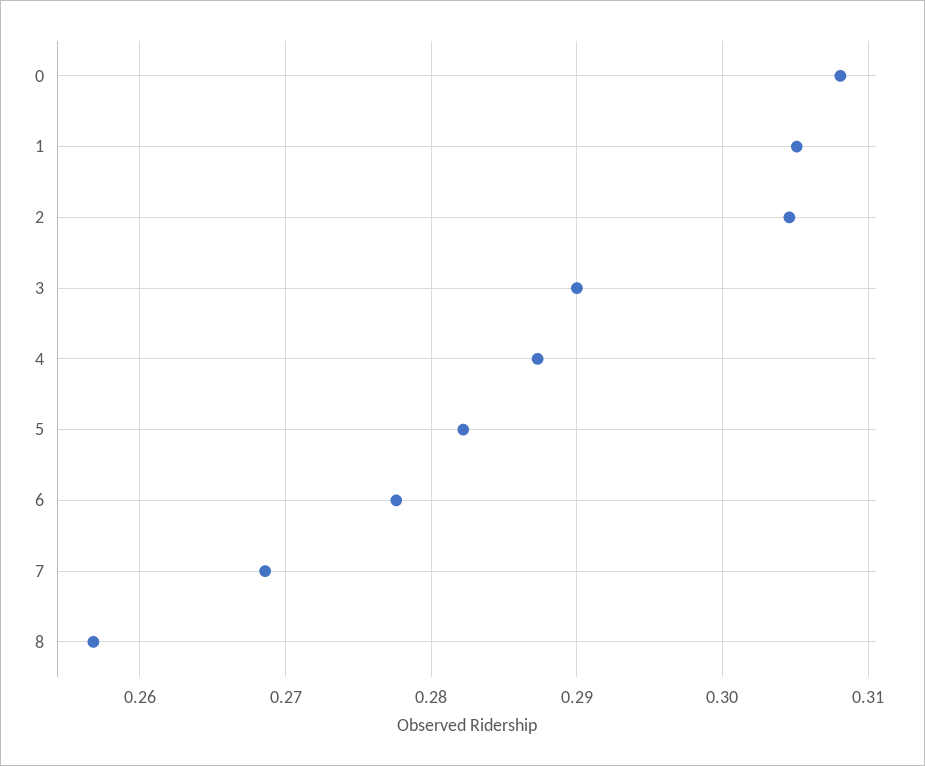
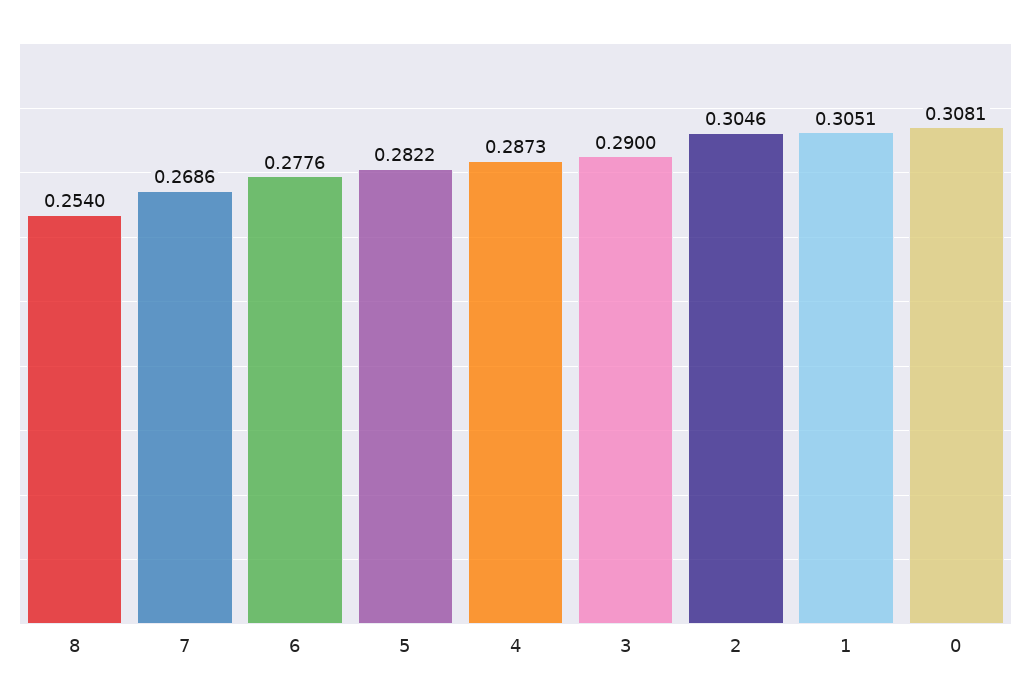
8: 0.257 -> 0.254

